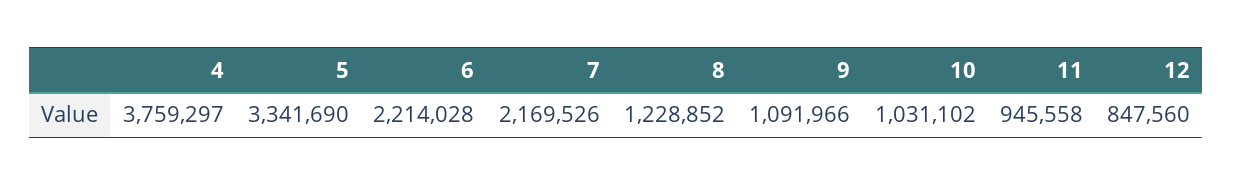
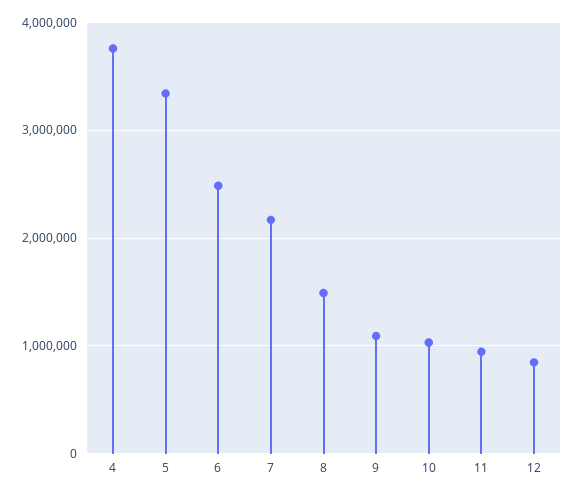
6: 2214028 -> 2500000
8: 1228852 -> 1500000

